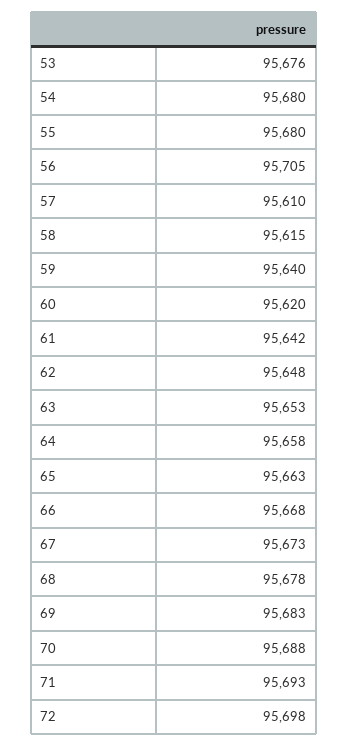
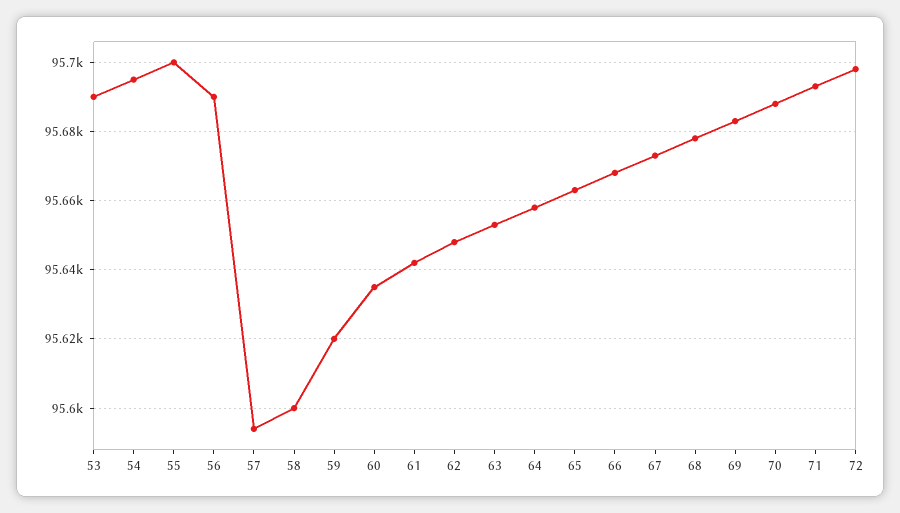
53: 95676 -> 95690
54: 95680 -> 95695
55: 95680 -> 95700
56: 95705 -> 95690
57: 95610 -> 95595
58: 95615 -> 95600
59: 95640 -> 95620
60: 95620 -> 95635

